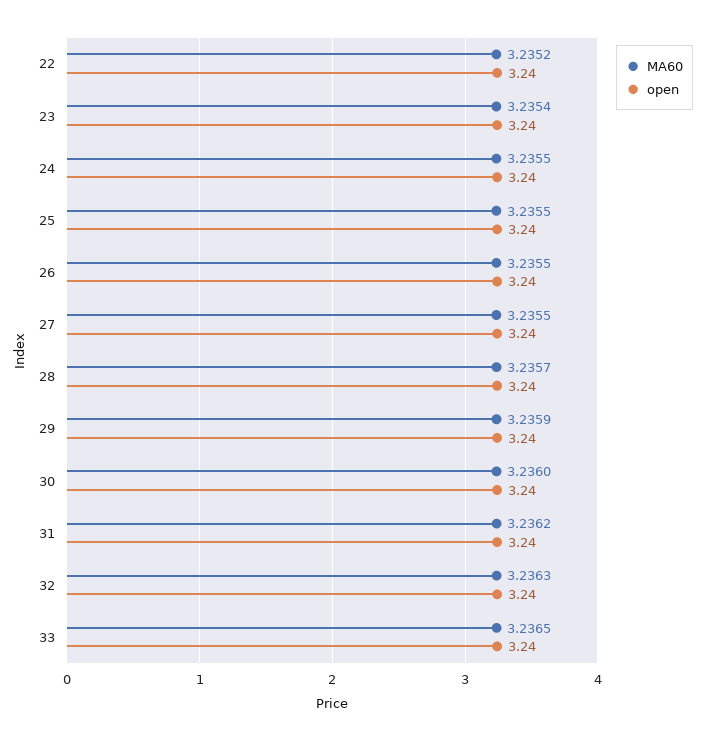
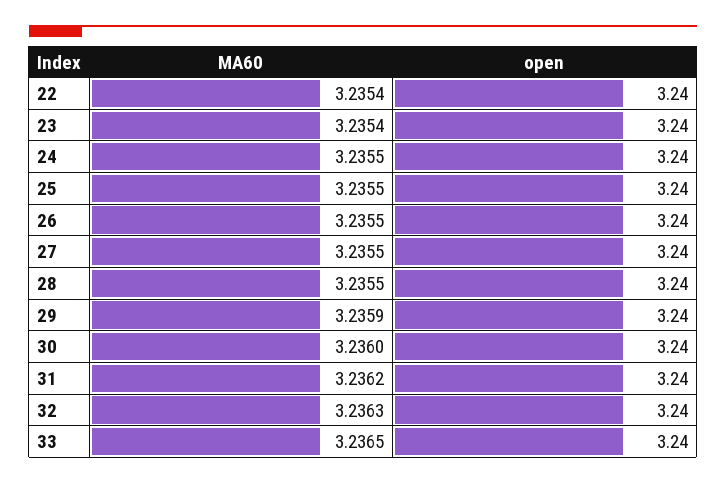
MA60, 22: 3.2352 -> 3.2354
MA60, 28: 3.2357 -> 3.2355

